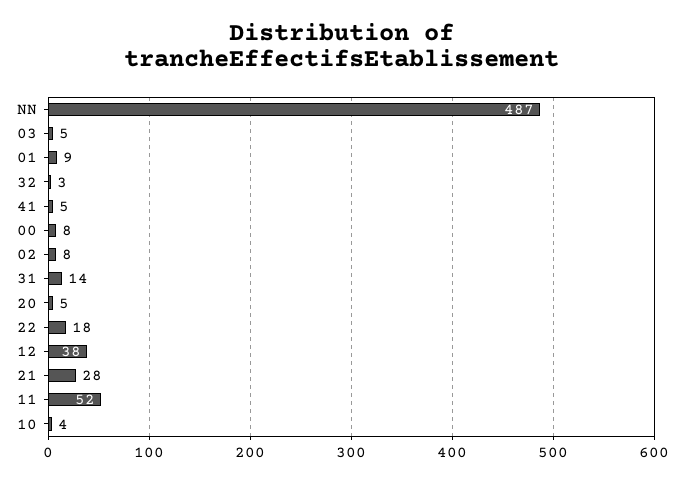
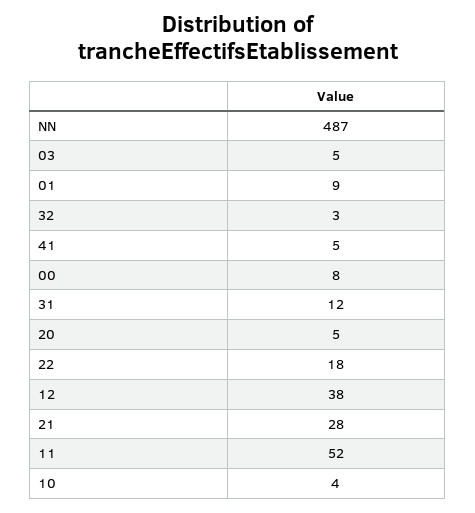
02: 8 -> none
31: 14 -> 12

